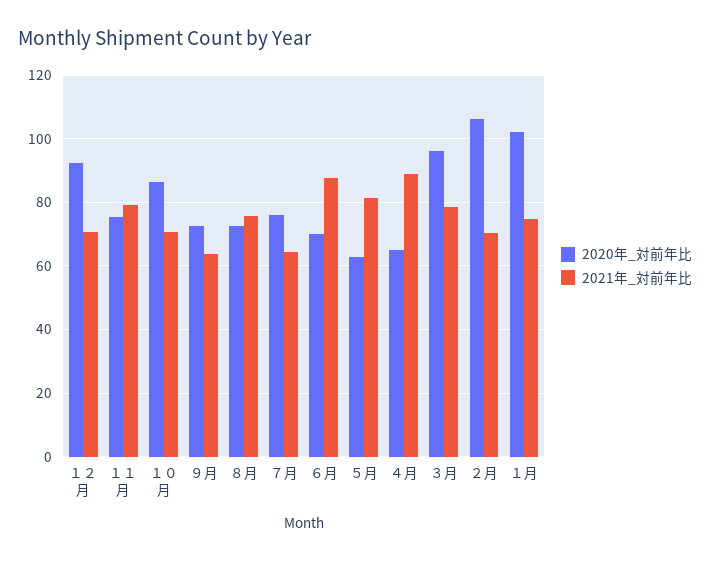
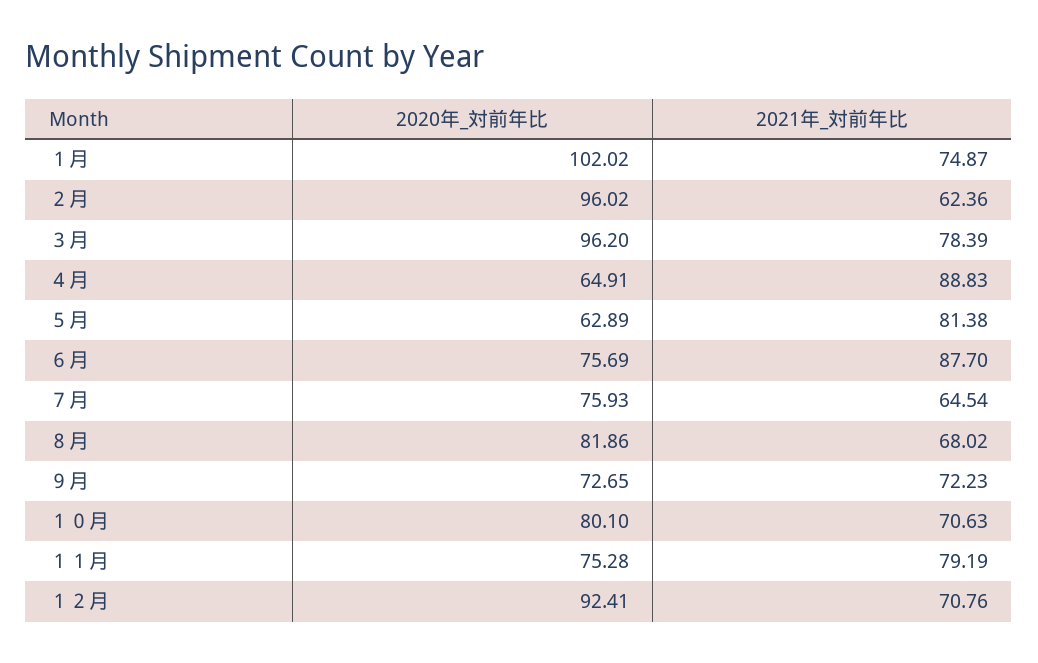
2020年_対前年比, １０月: 86 -> 80.1
2021年_対前年比, ９月: 64 -> 72.23
2020年_対前年比, ８月: 72 -> 81.86
2021年_対前年比, ８月: 76 -> 68.02
2020年_対前年比, ６月: 70 -> 75.69
2020年_対前年比, ２月: 106 -> 96.02
2021年_対前年比, ２月: 70 -> 62.36

